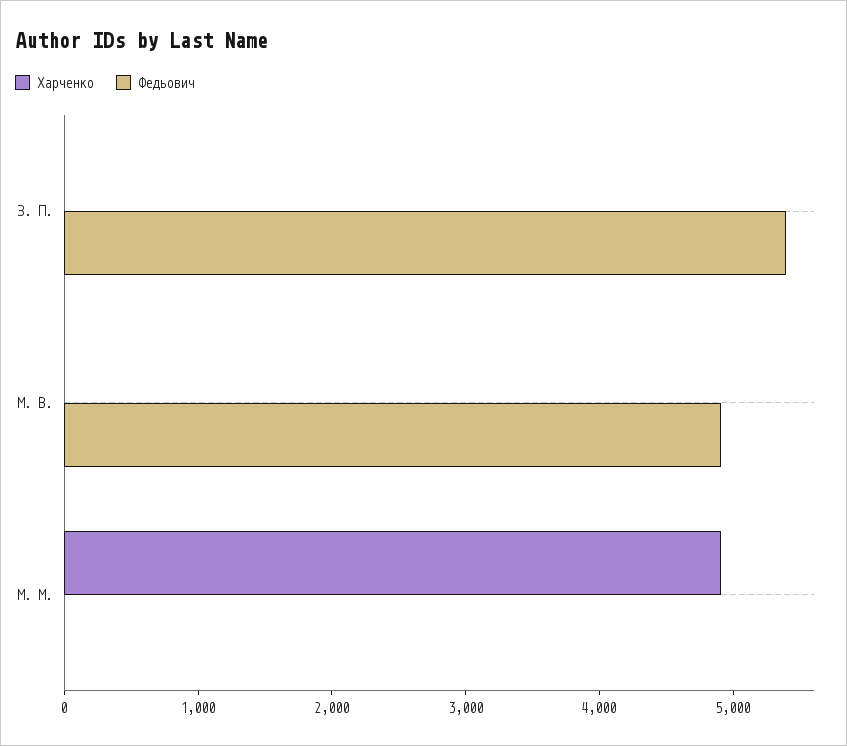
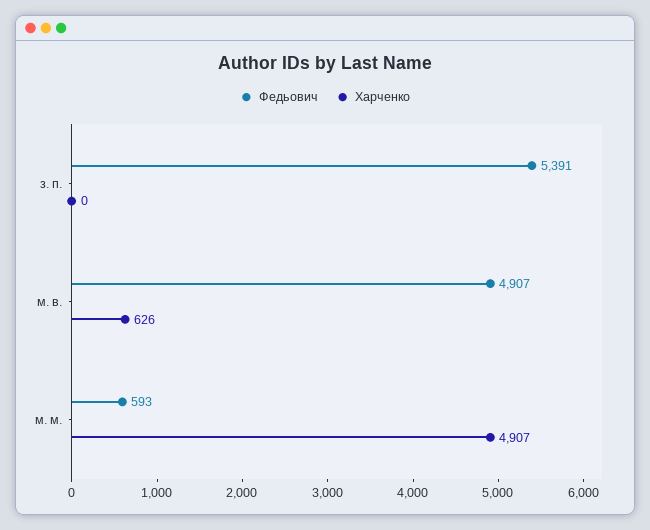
Харченко, М. В.: 0 -> 626
Федьович, М. М.: 0 -> 593

